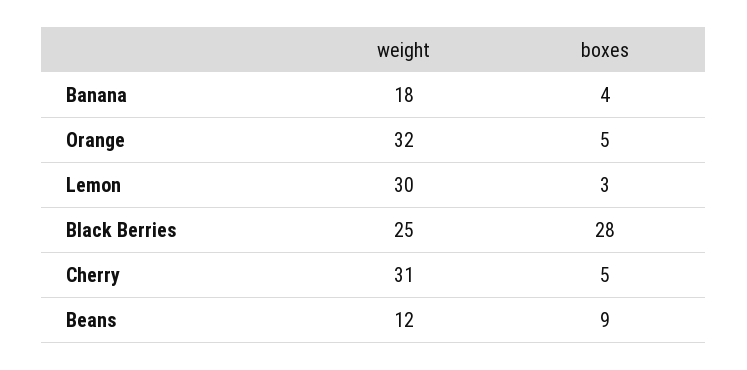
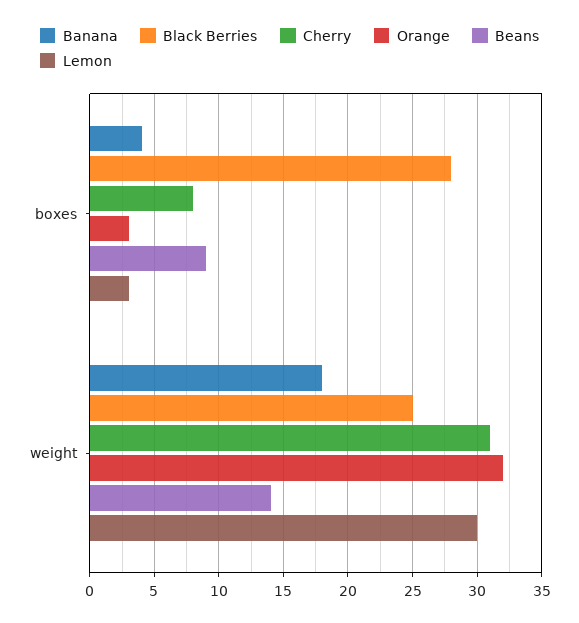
Orange, boxes: 5 -> 3
Cherry, boxes: 5 -> 8
Beans, weight: 12 -> 14

